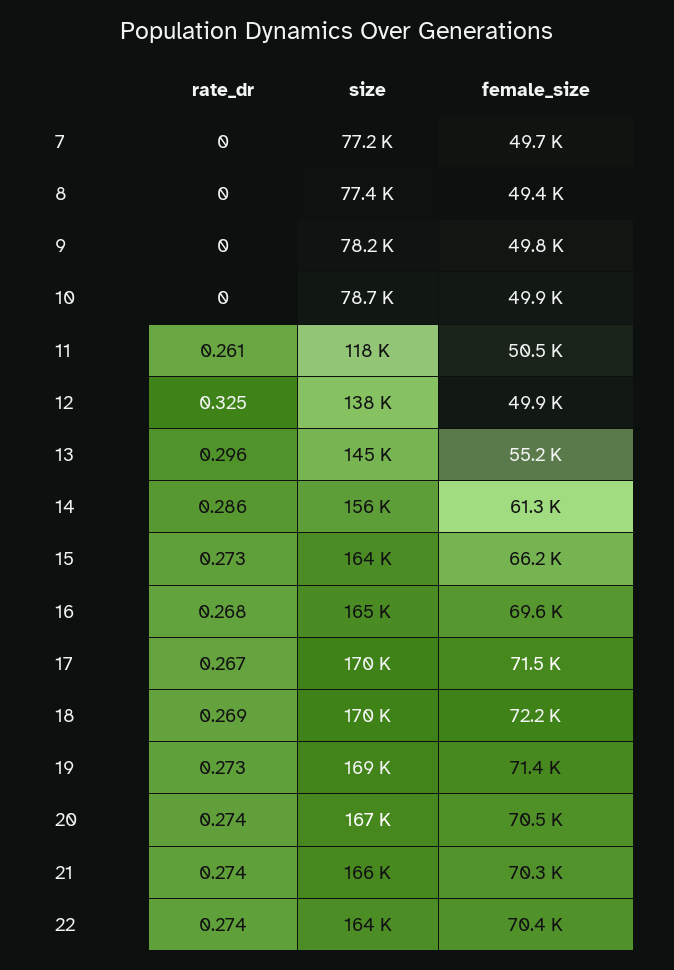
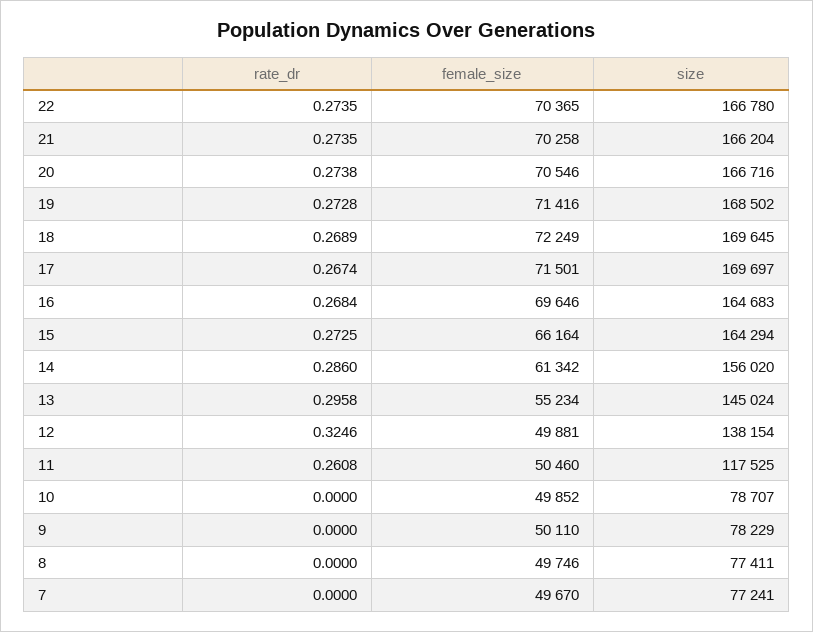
female_size, 8: 49400 -> 49746
female_size, 9: 49800 -> 50110
size, 22: 164000 -> 166780

